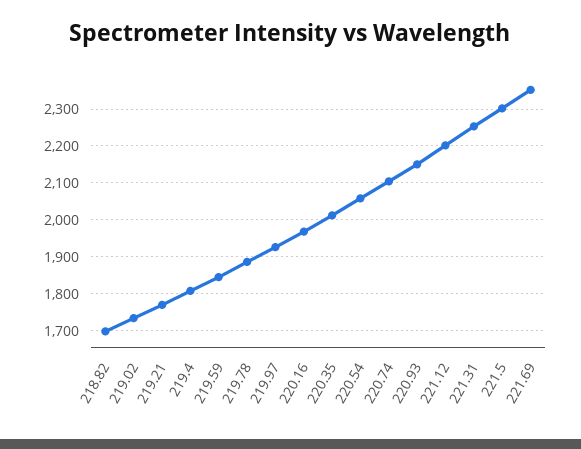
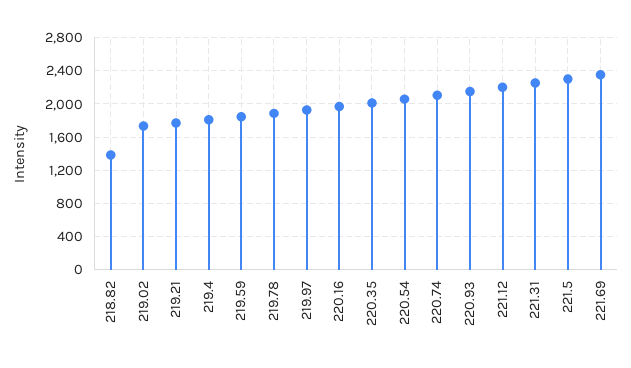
218.82: 1700 -> 1400

